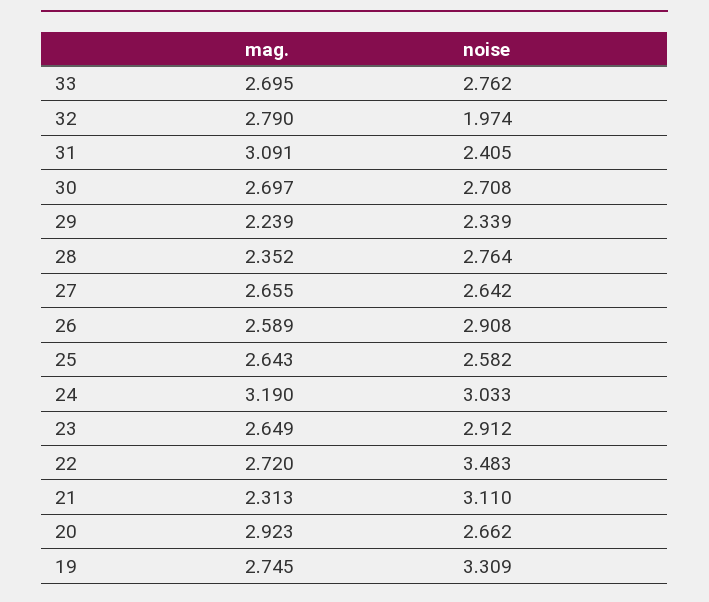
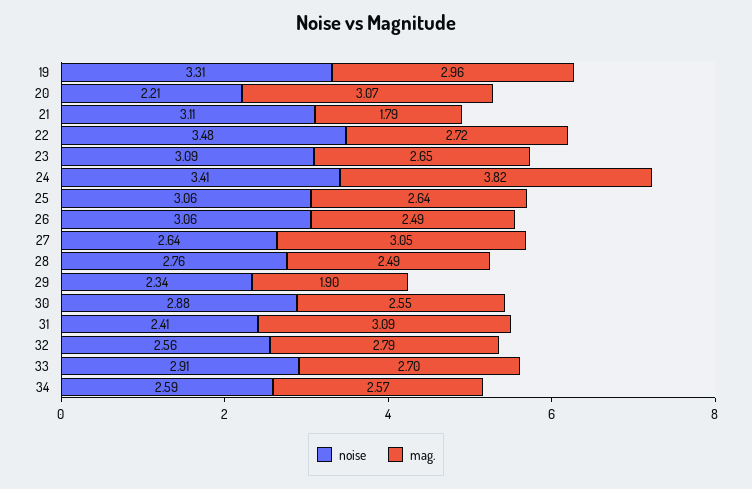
noise, 33: 2.762 -> 2.91
noise, 32: 1.974 -> 2.56
mag., 30: 2.697 -> 2.55
noise, 30: 2.708 -> 2.88
mag., 29: 2.239 -> 1.9
mag., 28: 2.352 -> 2.49
mag., 27: 2.655 -> 3.05
mag., 26: 2.589 -> 2.49
noise, 26: 2.908 -> 3.06
noise, 25: 2.582 -> 3.06
mag., 24: 3.19 -> 3.82
noise, 24: 3.033 -> 3.41
noise, 23: 2.912 -> 3.09
mag., 21: 2.313 -> 1.79
mag., 20: 2.923 -> 3.07
noise, 20: 2.662 -> 2.21
mag., 19: 2.745 -> 2.96
noise, 34: none -> 2.59
mag., 34: none -> 2.57

